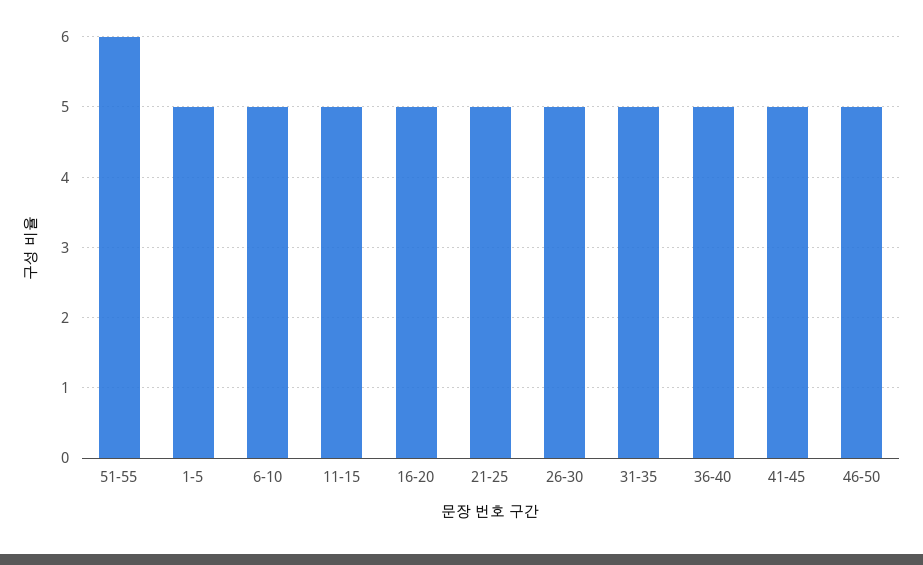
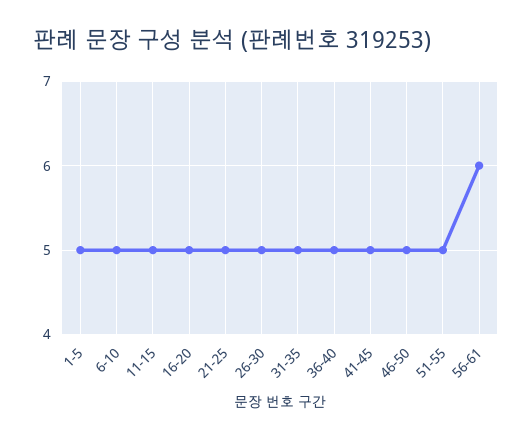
51-55: 6 -> 5
56-61: none -> 6

